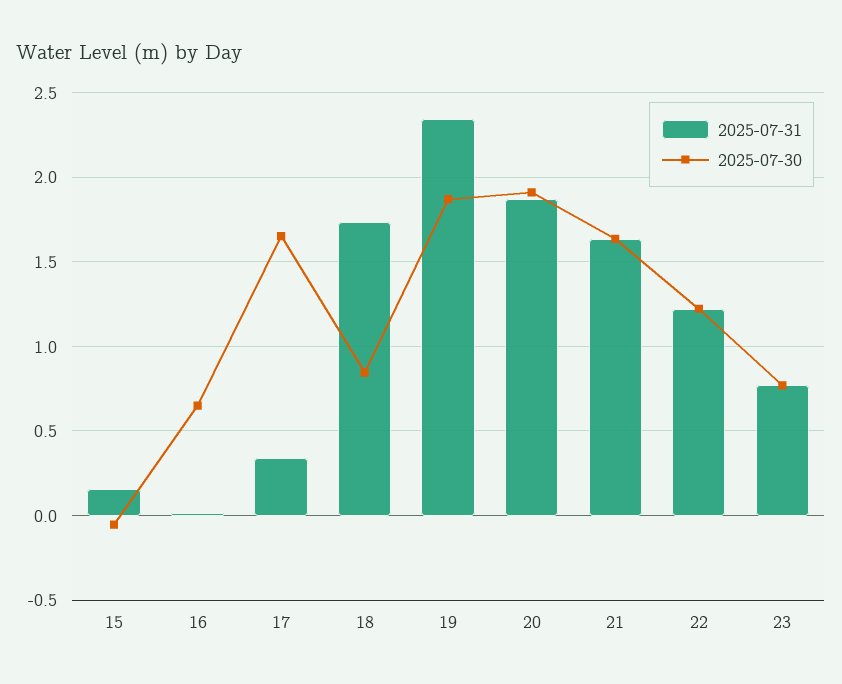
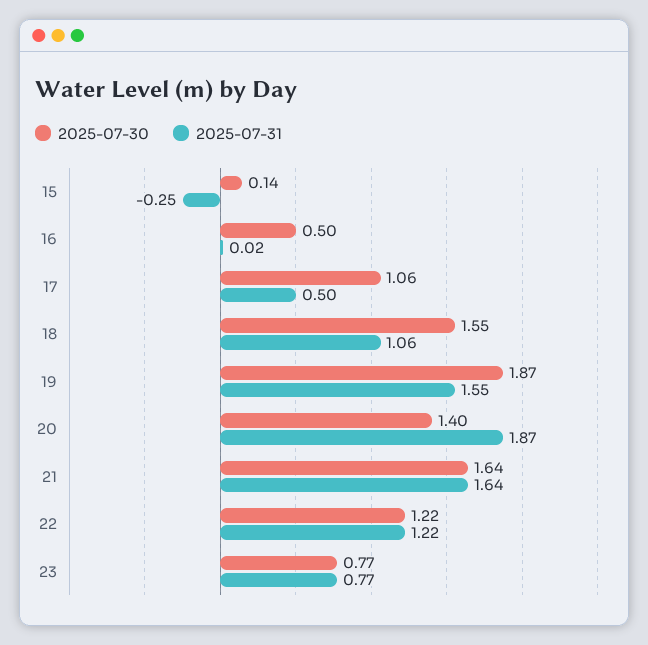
2025-07-31, 15: 0.15 -> -0.25
2025-07-30, 15: -0.05 -> 0.14
2025-07-30, 16: 0.65 -> 0.5
2025-07-31, 17: 0.35 -> 0.5
2025-07-30, 17: 1.65 -> 1.06
2025-07-31, 18: 1.75 -> 1.06
2025-07-30, 18: 0.85 -> 1.55
2025-07-31, 19: 2.35 -> 1.55
2025-07-30, 20: 1.9 -> 1.4

